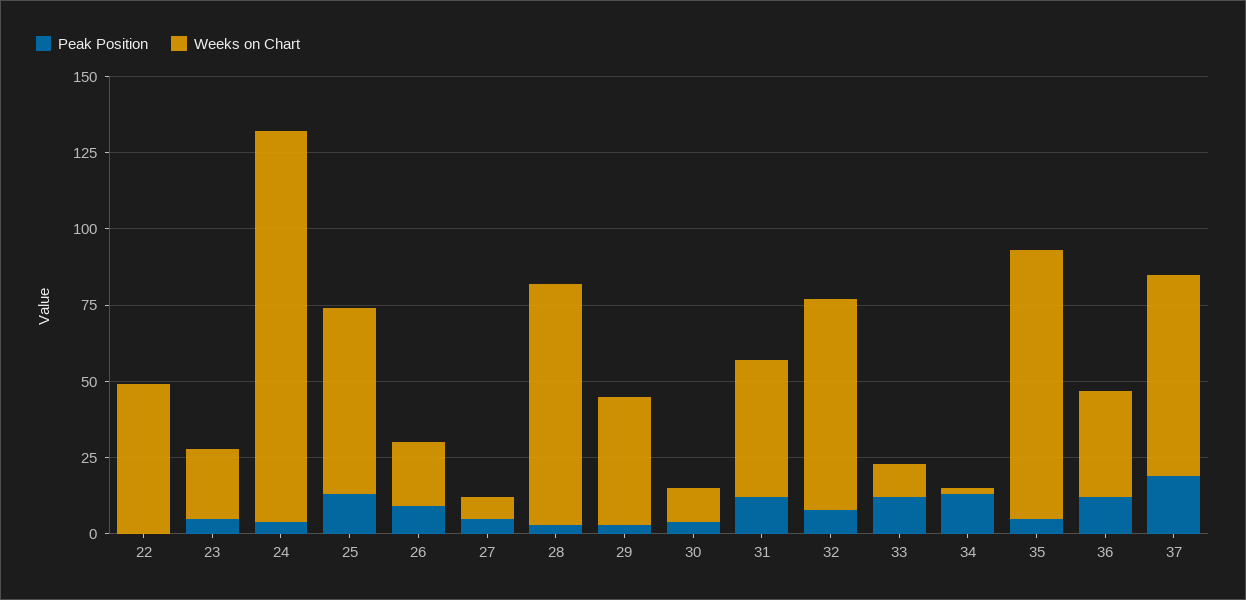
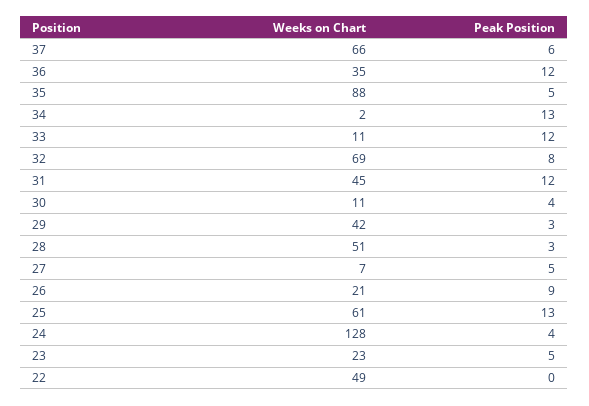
Weeks on Chart, 28: 80 -> 51
Peak Position, 37: 20 -> 6

